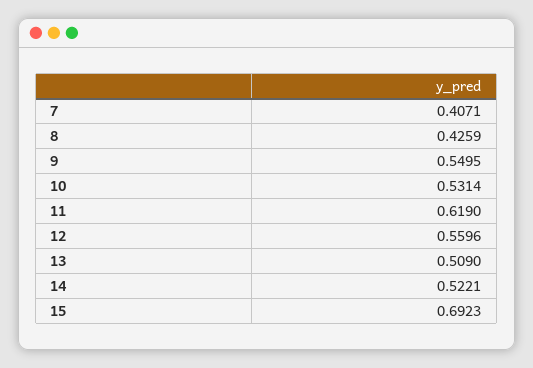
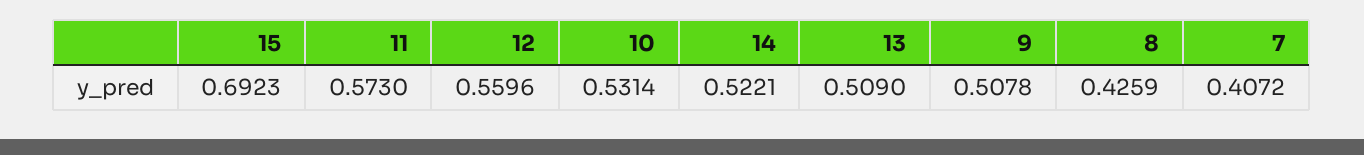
7: 0.4071 -> 0.4072
9: 0.5495 -> 0.5078
11: 0.619 -> 0.573

